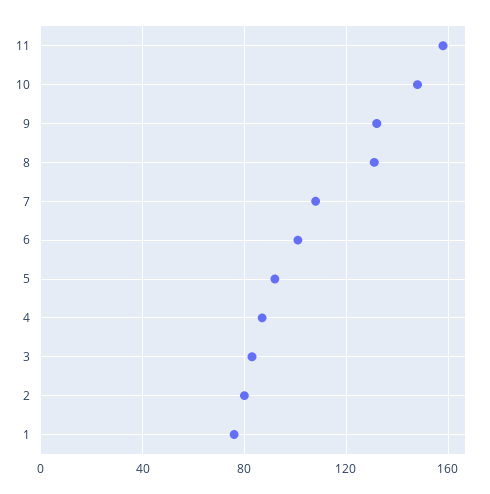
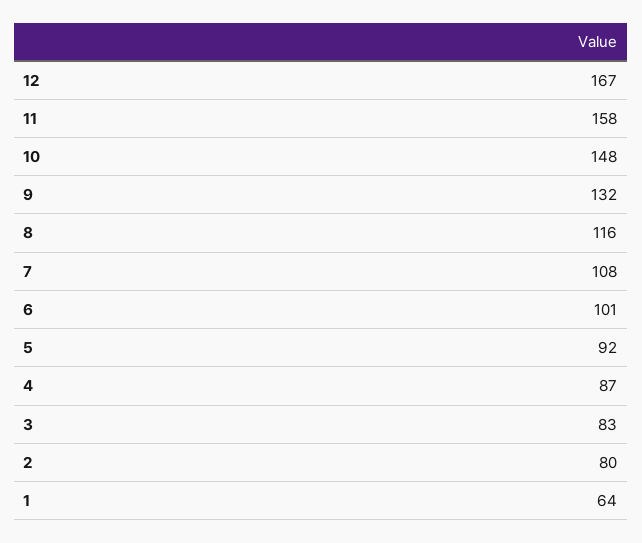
8: 130 -> 116
1: 75 -> 64
12: none -> 167

